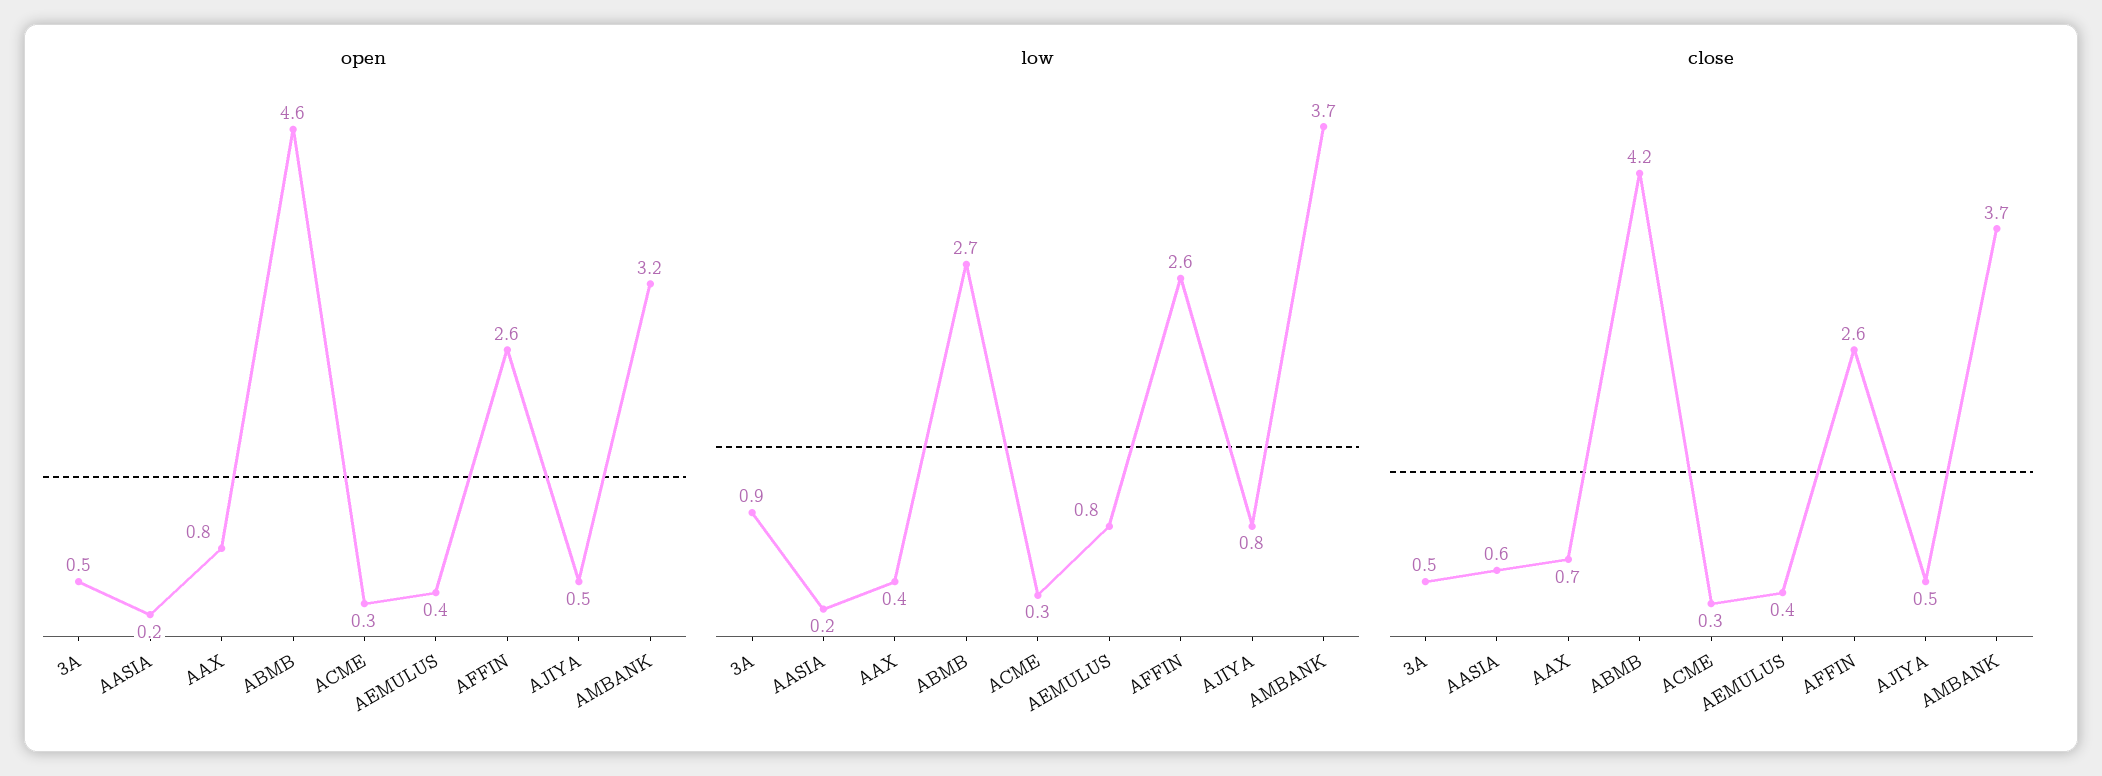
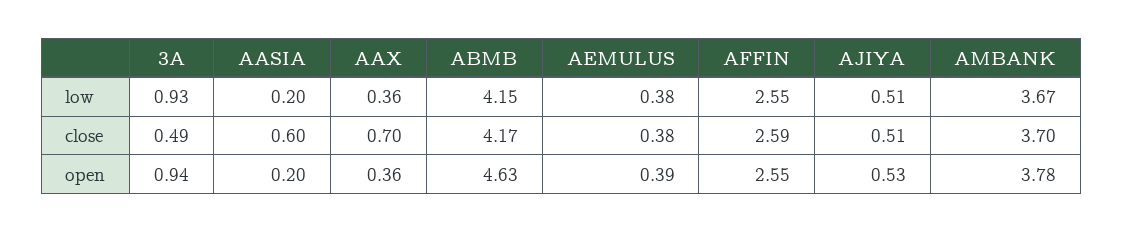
open, 3A: 0.5 -> 0.94
open, AAX: 0.8 -> 0.36
open, ACME: 0.3 -> none
open, AMBANK: 3.2 -> 3.78
low, ABMB: 2.7 -> 4.15
low, ACME: 0.3 -> none
low, AEMULUS: 0.8 -> 0.38
low, AJIYA: 0.8 -> 0.51
close, ACME: 0.3 -> none

